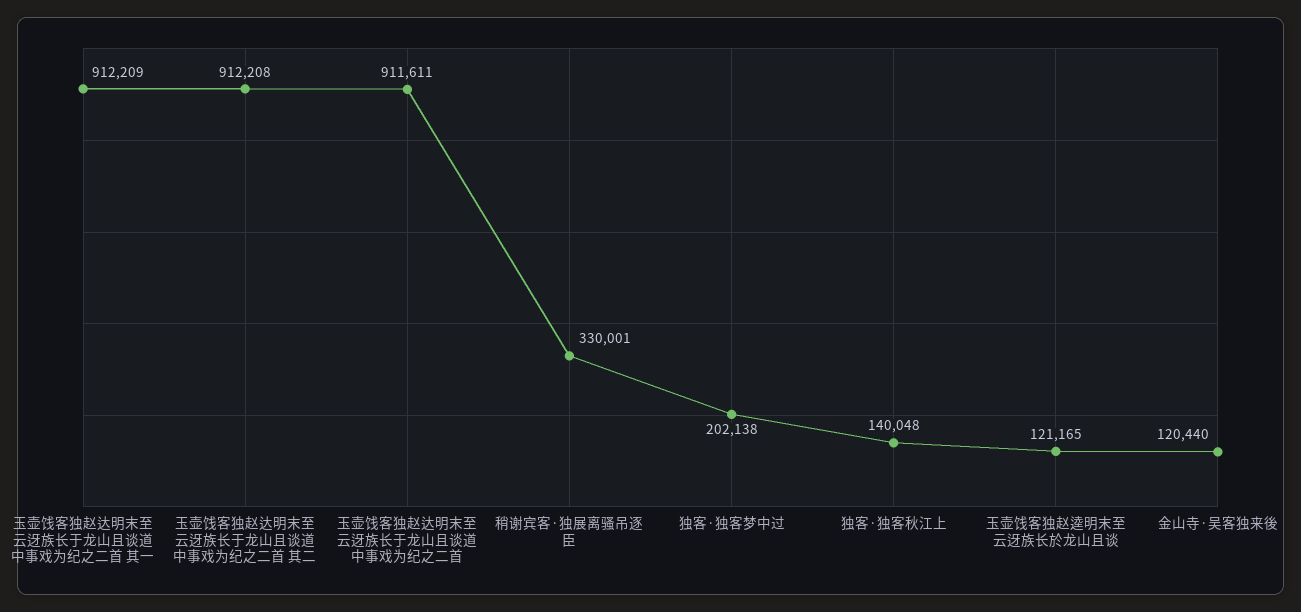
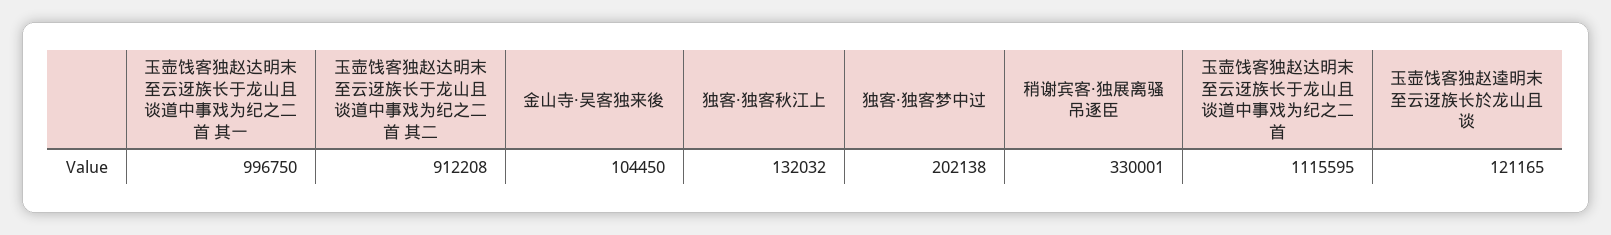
玉壶饯客独赵达明末至云迓族长于龙山且谈道中事戏为纪之二首 其一: 912209 -> 996750
玉壶饯客独赵达明末至云迓族长于龙山且谈道中事戏为纪之二首: 911611 -> 1115595
独客·独客秋江上: 140048 -> 132032
金山寺·吴客独来後: 120440 -> 104450

